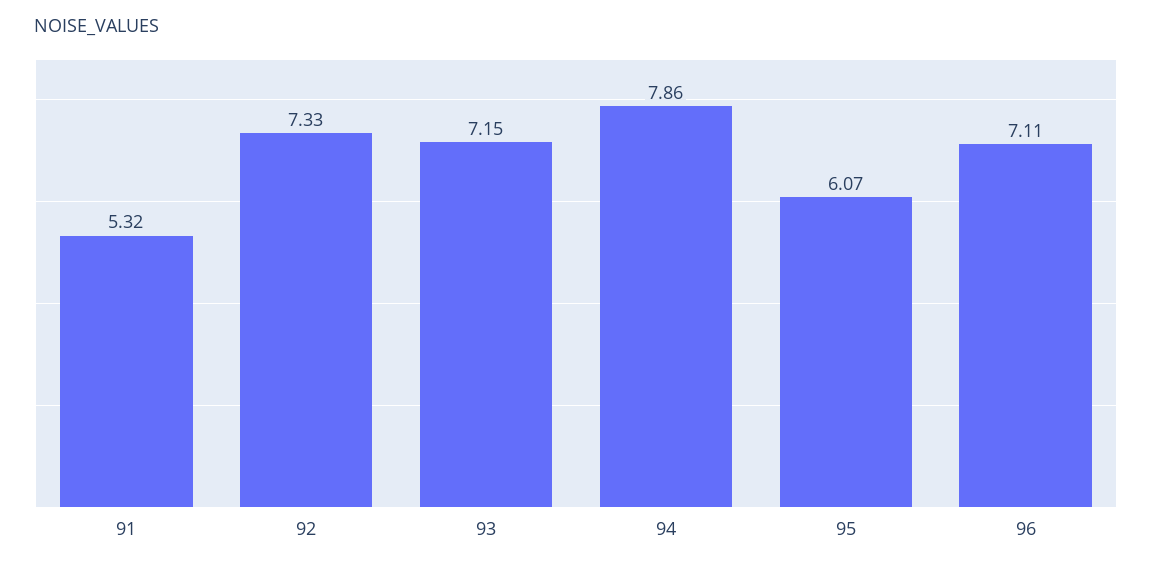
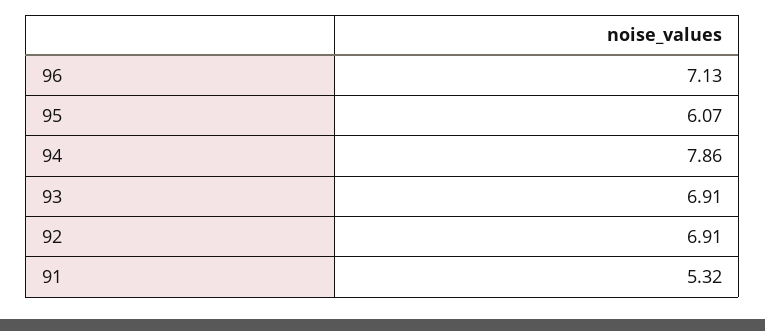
92: 7.33 -> 6.91
93: 7.15 -> 6.91
96: 7.11 -> 7.13

